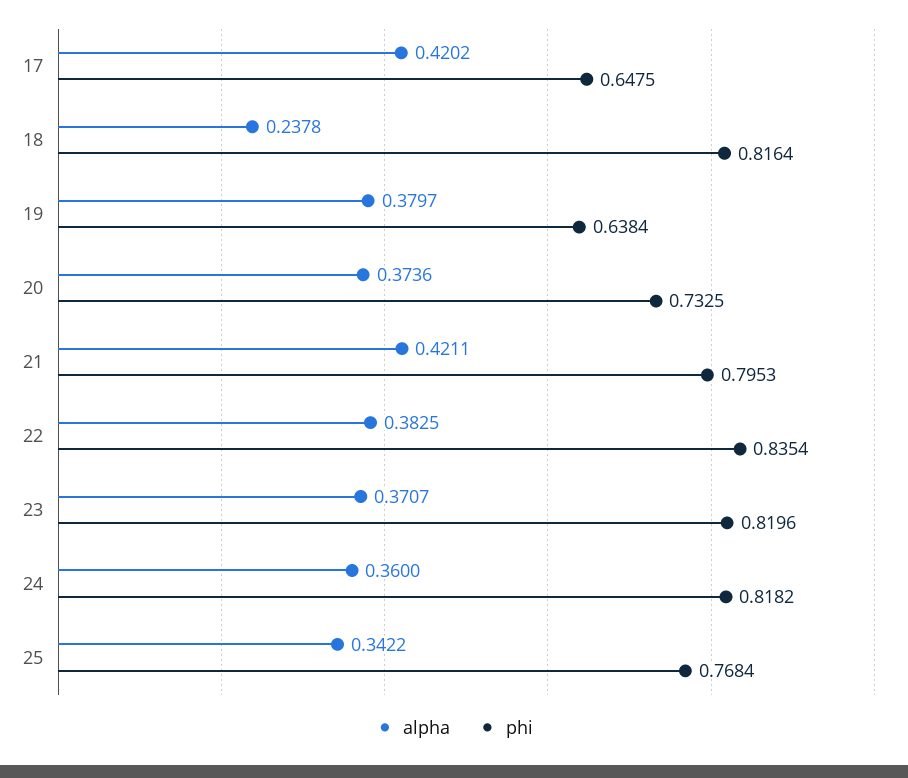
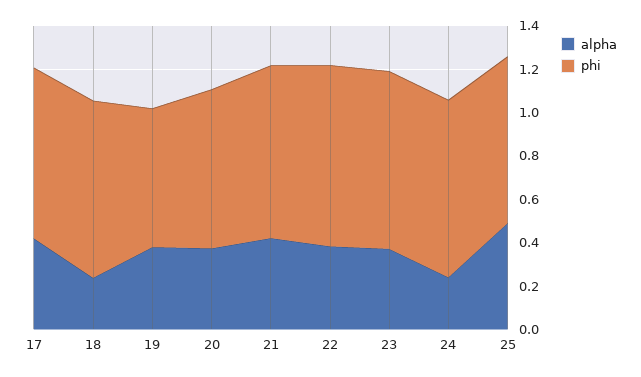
phi, 17: 0.6475 -> 0.8
alpha, 24: 0.36 -> 0.25
alpha, 25: 0.3422 -> 0.5

